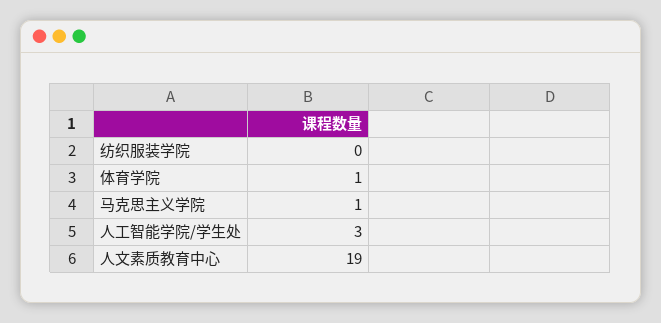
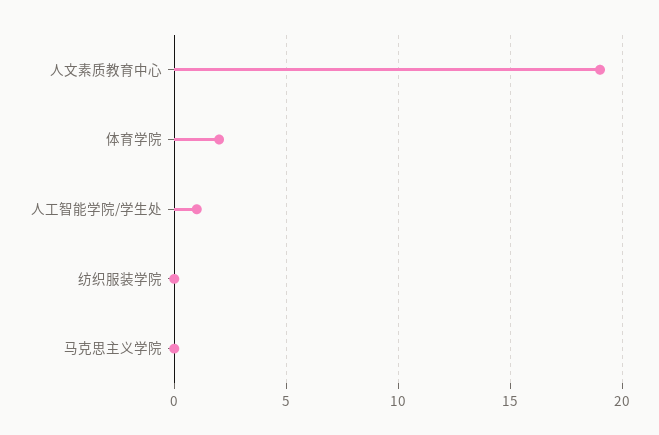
体育学院: 1 -> 2
马克思主义学院: 1 -> 0
人工智能学院/学生处: 3 -> 1

